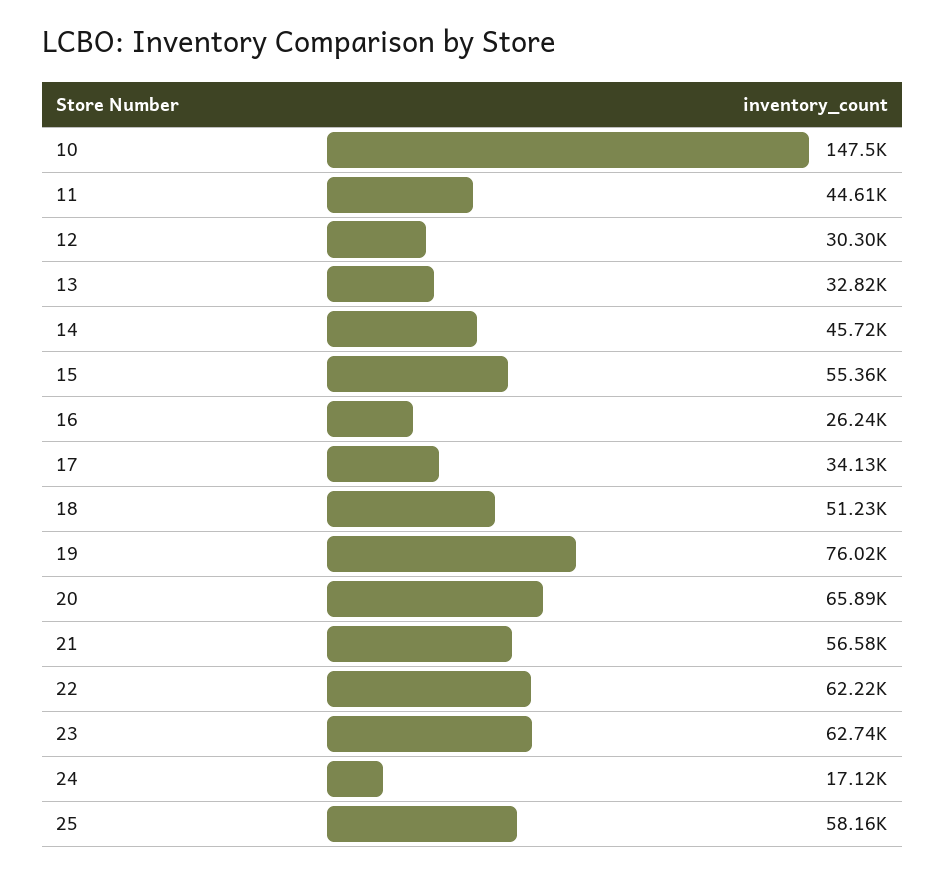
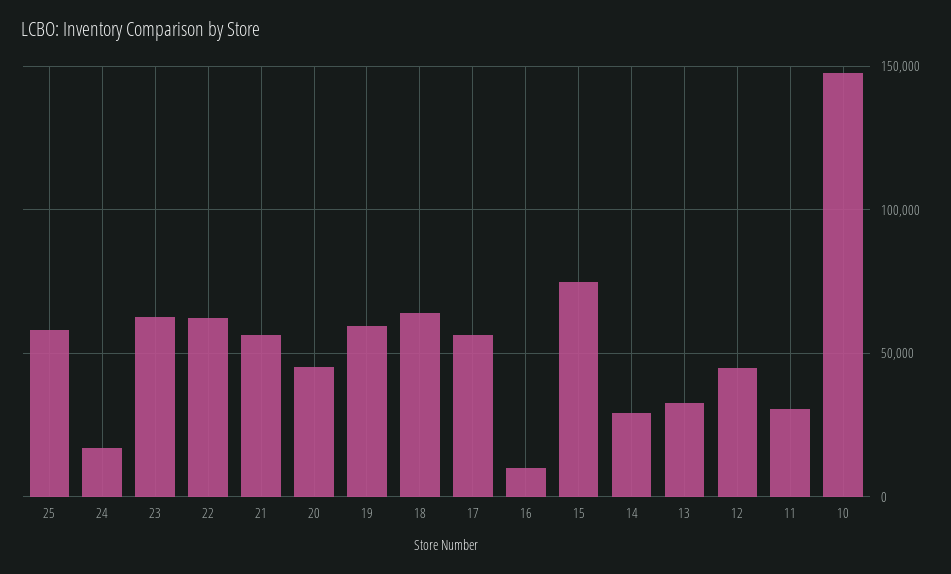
11: 44610 -> 30000
12: 30300 -> 45000
14: 45720 -> 30000
15: 55360 -> 75000
16: 26240 -> 10000
17: 34130 -> 55000
18: 51230 -> 65000
19: 76020 -> 60000
20: 65890 -> 45000

